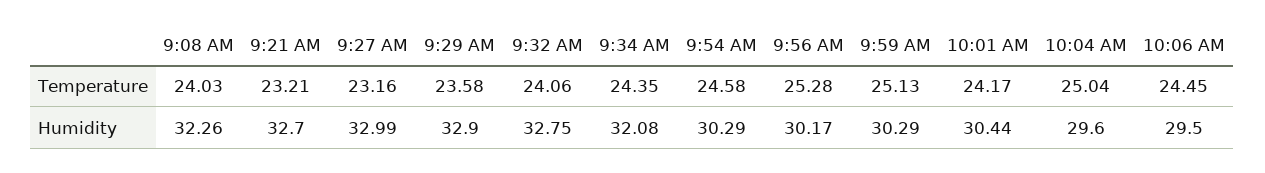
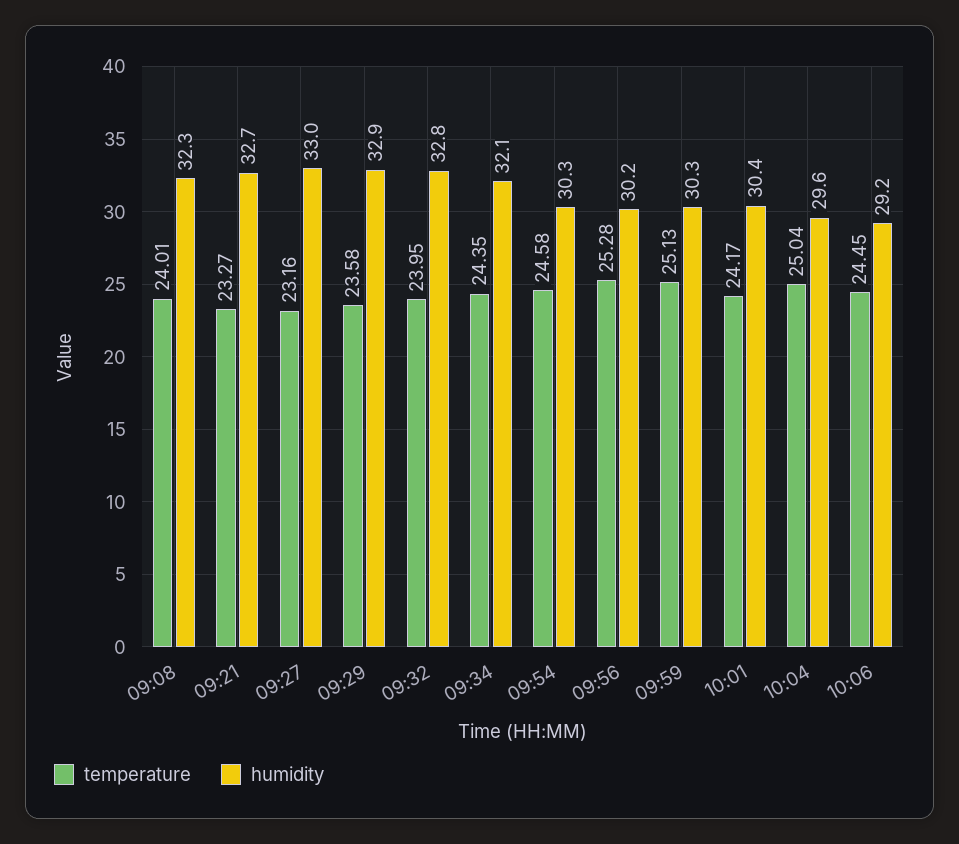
Temperature, 9:08 AM: 24.03 -> 24.01
Temperature, 9:21 AM: 23.21 -> 23.27
Temperature, 9:32 AM: 24.06 -> 23.95
Humidity, 10:06 AM: 29.5 -> 29.2

